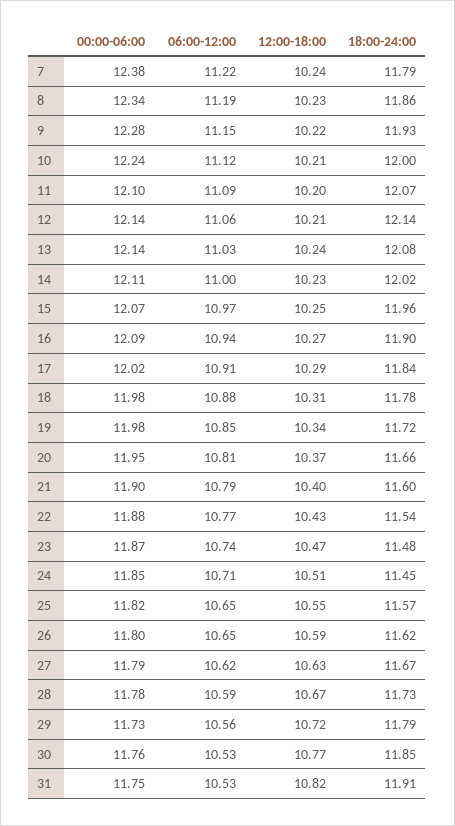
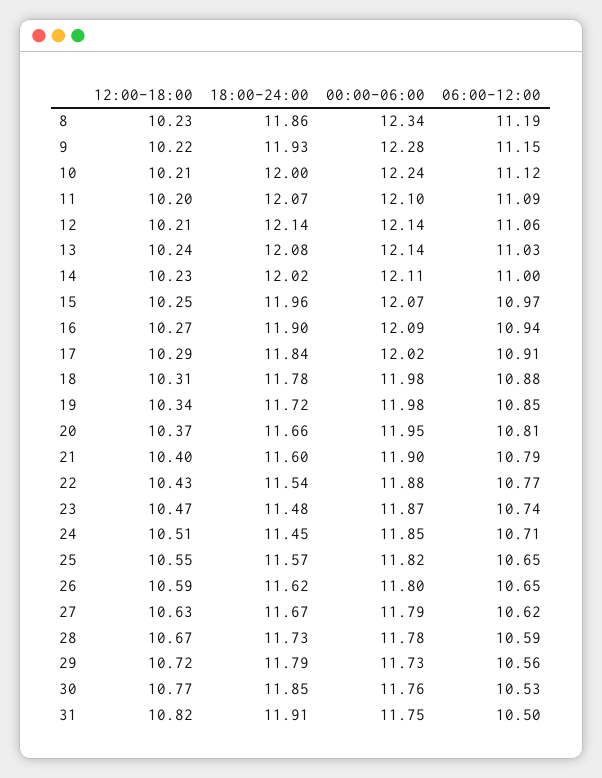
00:00-06:00, 7: 12.38 -> none
06:00-12:00, 7: 11.22 -> none
12:00-18:00, 7: 10.24 -> none
18:00-24:00, 7: 11.79 -> none
06:00-12:00, 31: 10.53 -> 10.5

